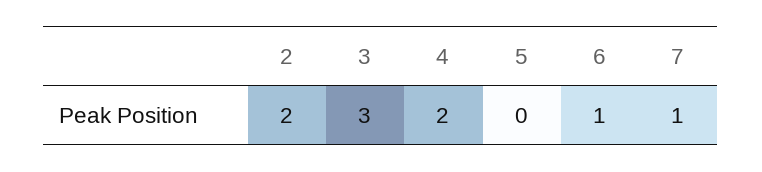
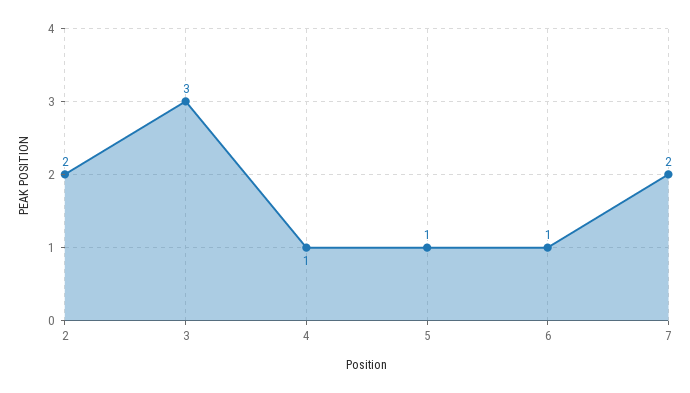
4: 2 -> 1
5: 0 -> 1
7: 1 -> 2

